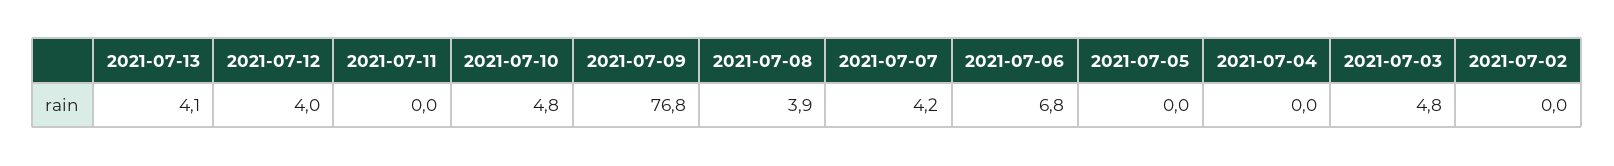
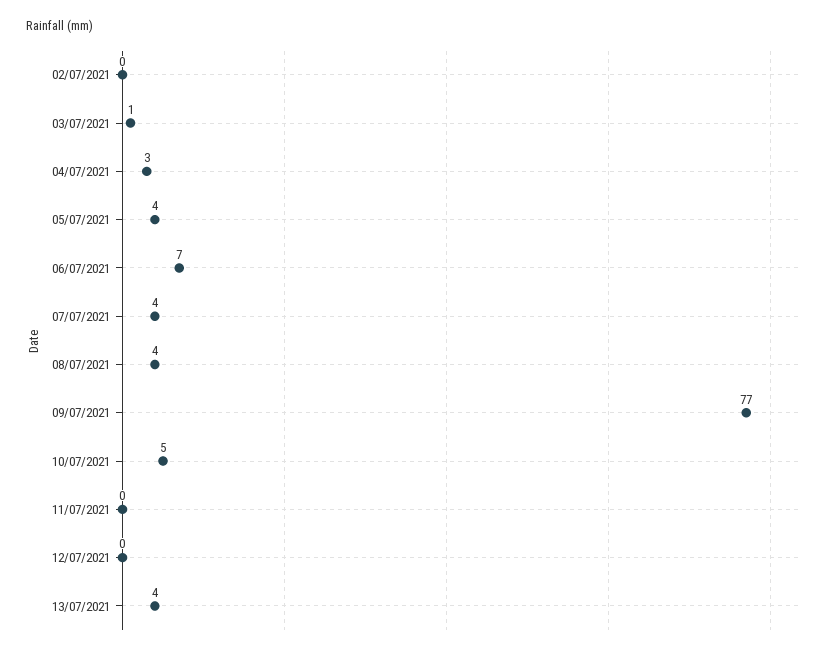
2021-07-12: 4 -> 0
2021-07-05: 0 -> 4
2021-07-04: 0 -> 3
2021-07-03: 4.8 -> 1

